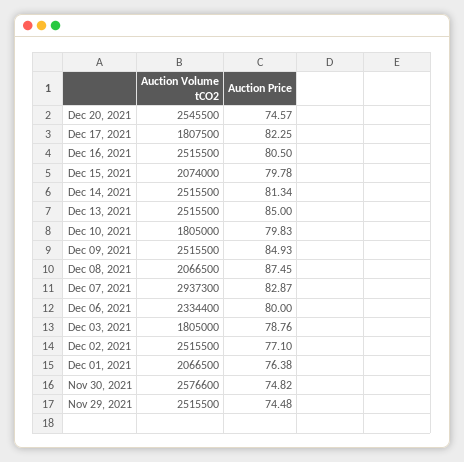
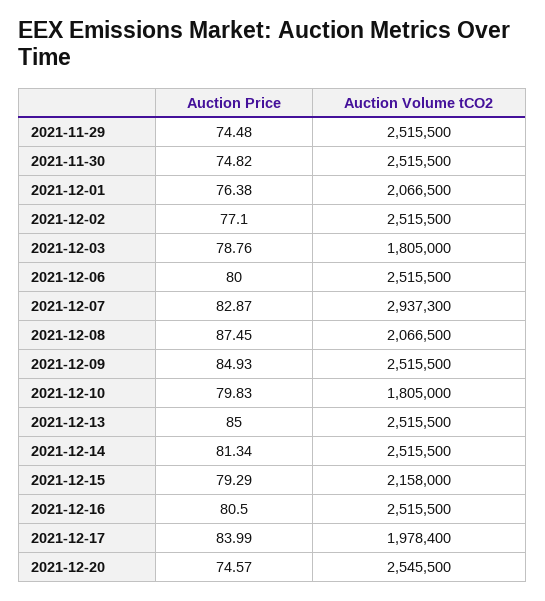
Auction Volume tCO2, Dec 17, 2021: 1807500 -> 1978400
Auction Price, Dec 17, 2021: 82.25 -> 83.99
Auction Volume tCO2, Dec 15, 2021: 2074000 -> 2158000
Auction Price, Dec 15, 2021: 79.78 -> 79.29
Auction Volume tCO2, Dec 06, 2021: 2334400 -> 2515500
Auction Volume tCO2, Nov 30, 2021: 2576600 -> 2515500

